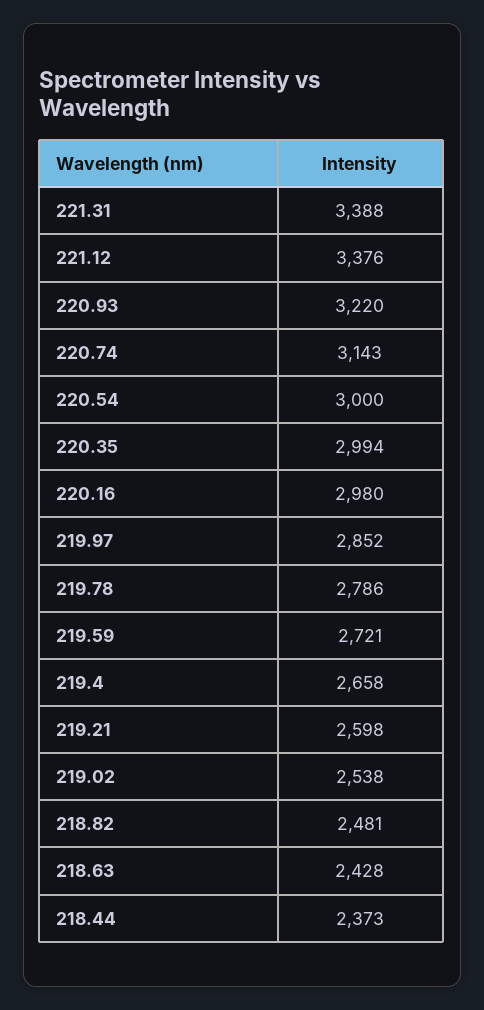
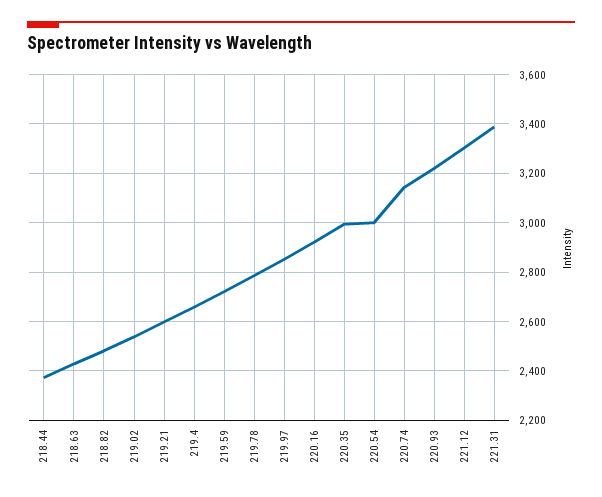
221.12: 3376 -> 3300
220.16: 2980 -> 2925

